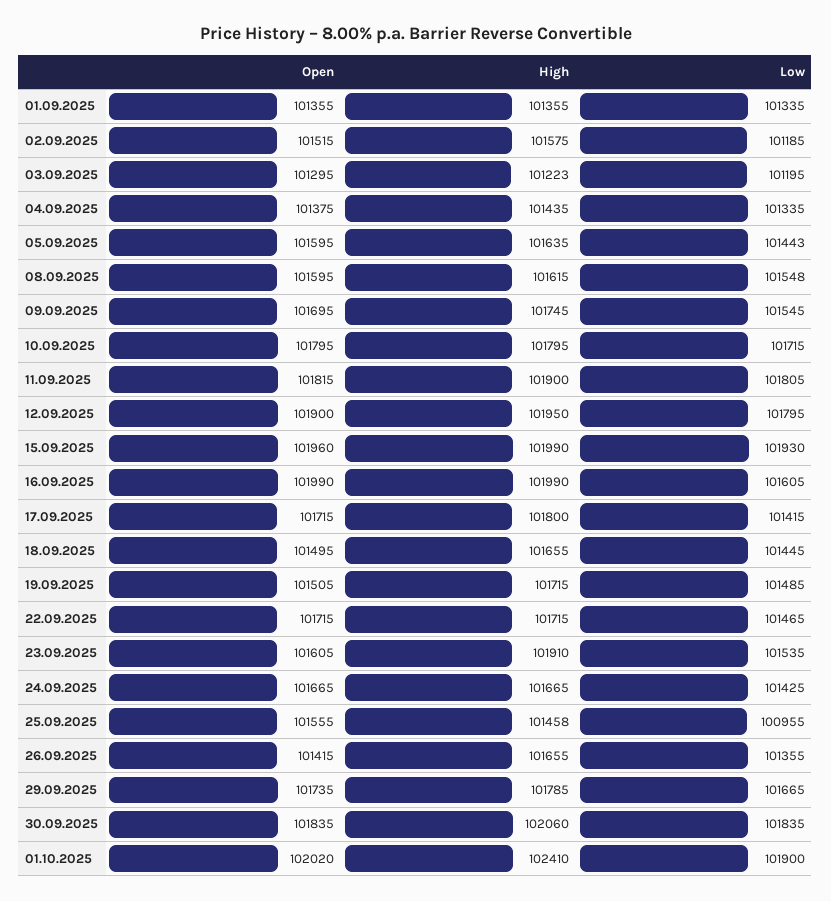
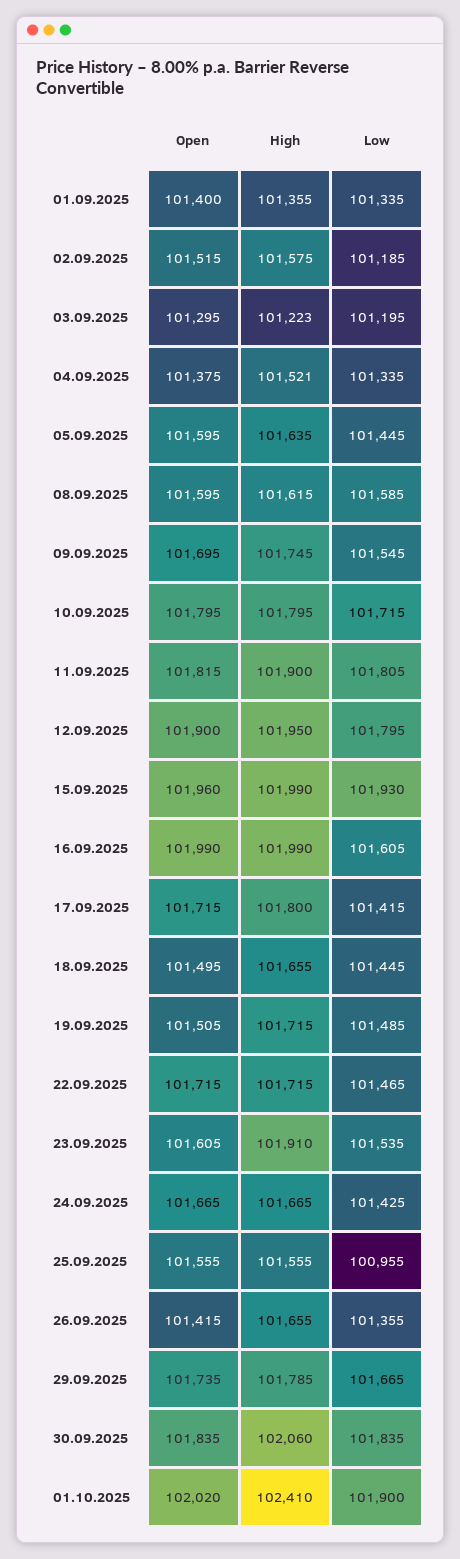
Open, 01.09.2025: 101355 -> 101400
High, 04.09.2025: 101435 -> 101521
Low, 05.09.2025: 101443 -> 101445
Low, 08.09.2025: 101548 -> 101585
High, 25.09.2025: 101458 -> 101555

